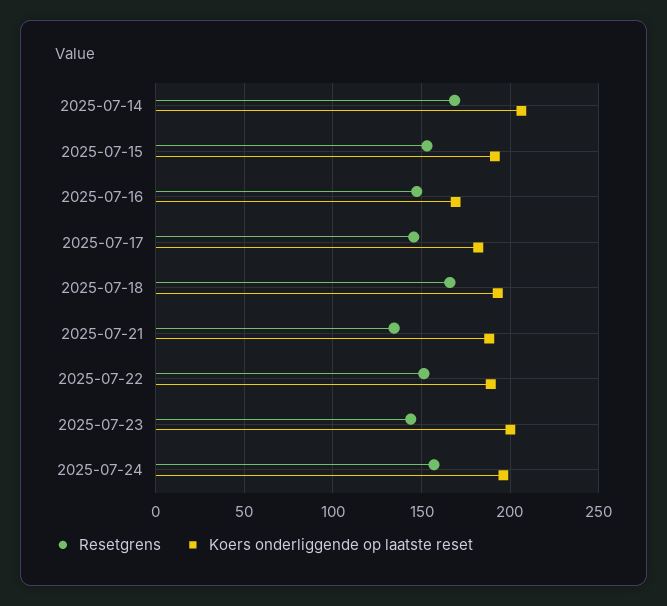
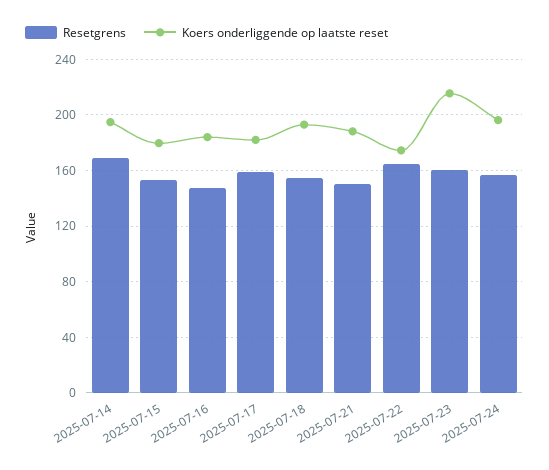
Koers onderliggende op laatste reset, 2025-07-14: 205 -> 195
Koers onderliggende op laatste reset, 2025-07-15: 190 -> 180
Koers onderliggende op laatste reset, 2025-07-16: 170 -> 185
Resetgrens, 2025-07-17: 145 -> 160
Resetgrens, 2025-07-18: 165 -> 155
Resetgrens, 2025-07-21: 135 -> 150
Resetgrens, 2025-07-22: 150 -> 165
Koers onderliggende op laatste reset, 2025-07-22: 190 -> 175
Resetgrens, 2025-07-23: 145 -> 160
Koers onderliggende op laatste reset, 2025-07-23: 200 -> 215

